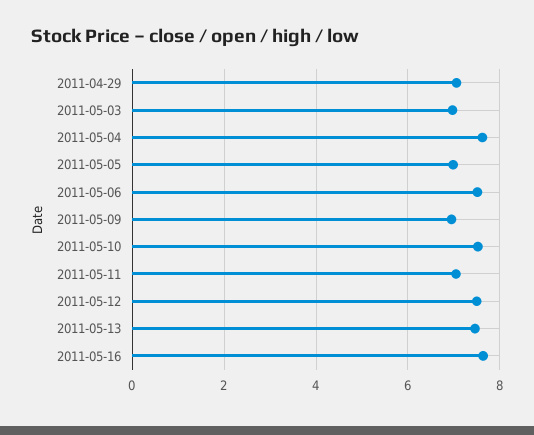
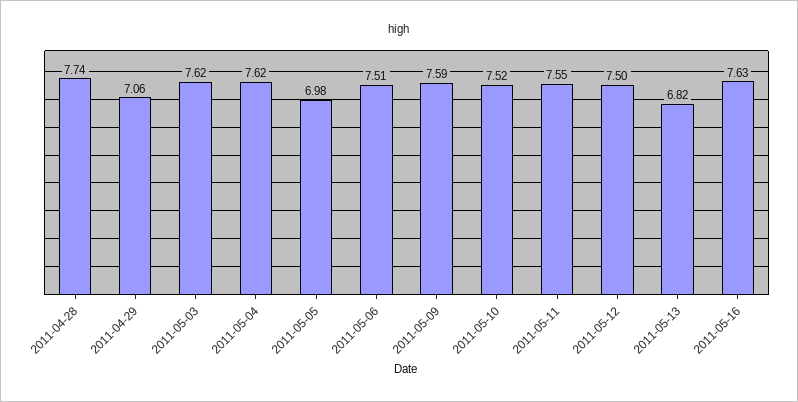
2011-05-03: 7 -> 7.62
2011-05-09: 7 -> 7.59
2011-05-11: 7 -> 7.55
2011-05-13: 7.4 -> 6.82
2011-04-28: none -> 7.74

